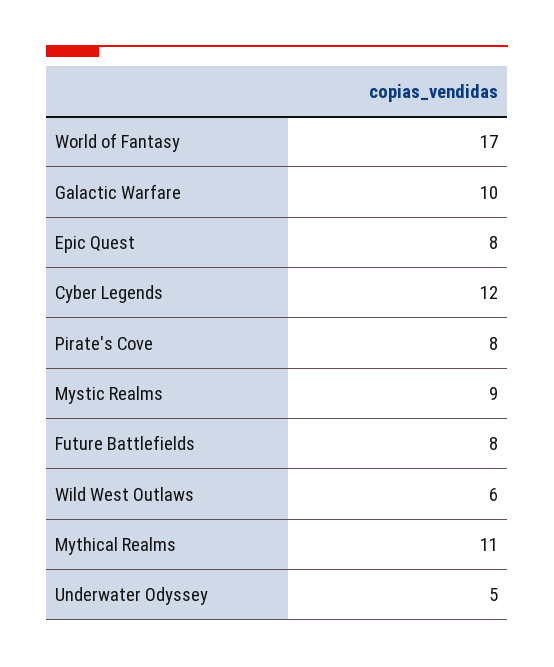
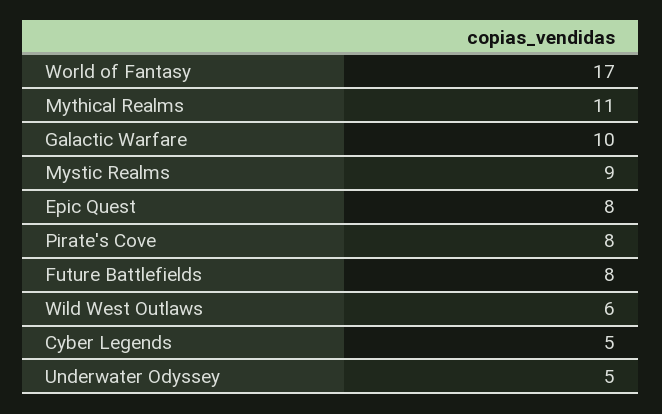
Cyber Legends: 12 -> 5

